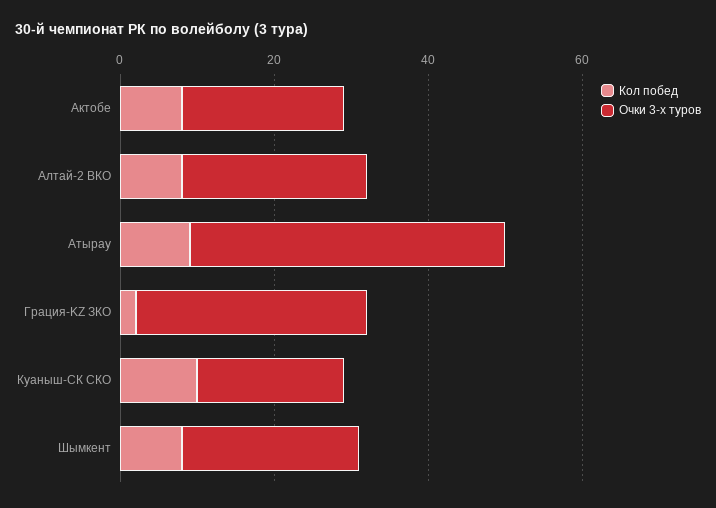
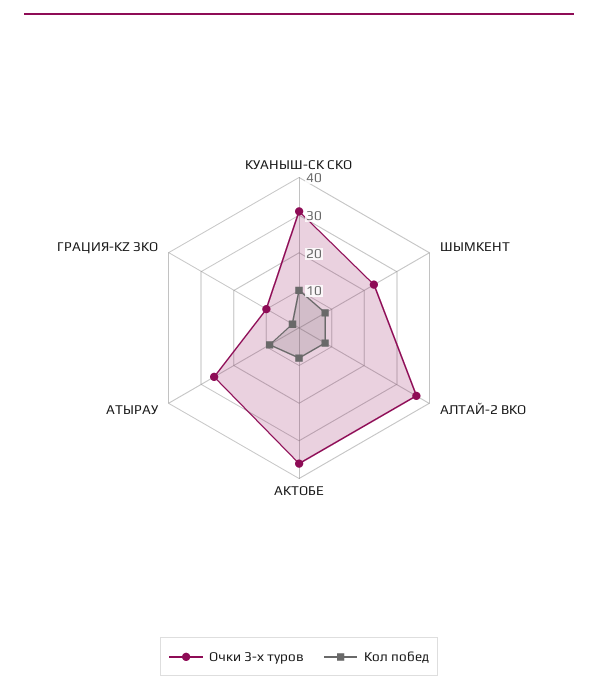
Очки 3-х туров, Актобе: 20 -> 35
Очки 3-х туров, Алтай-2 ВКО: 25 -> 35
Очки 3-х туров, Атырау: 40 -> 25
Очки 3-х туров, Грация-KZ ЗКО: 30 -> 10
Очки 3-х туров, Куаныш-СК СКО: 20 -> 30

